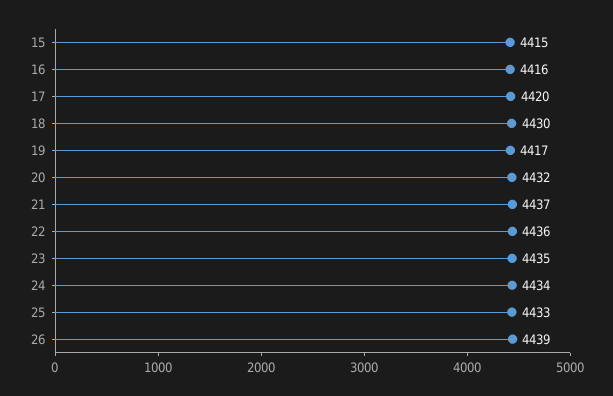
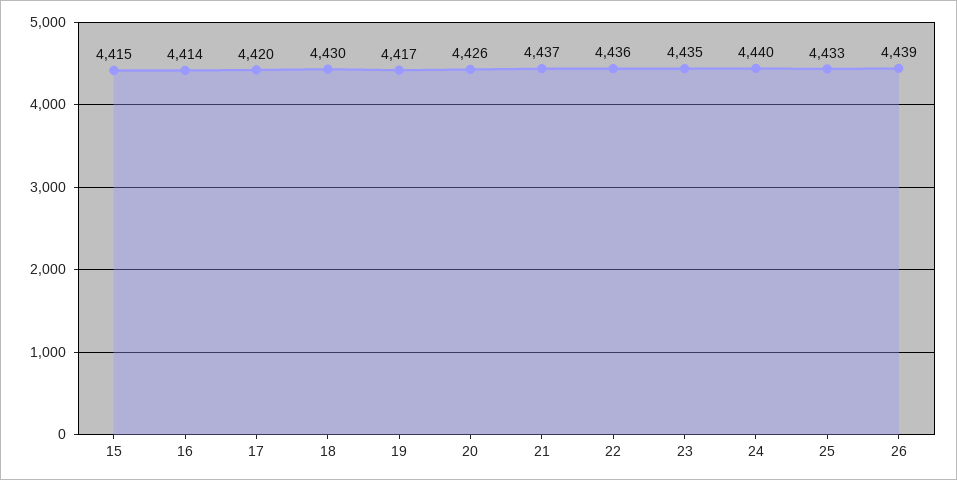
16: 4416 -> 4414
20: 4432 -> 4426
24: 4434 -> 4440

